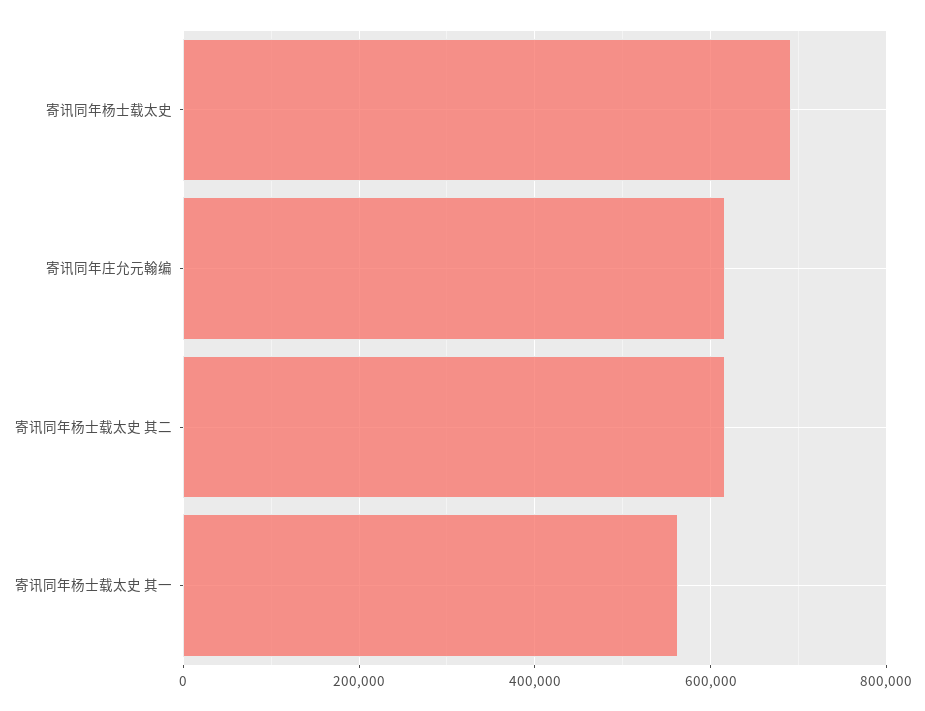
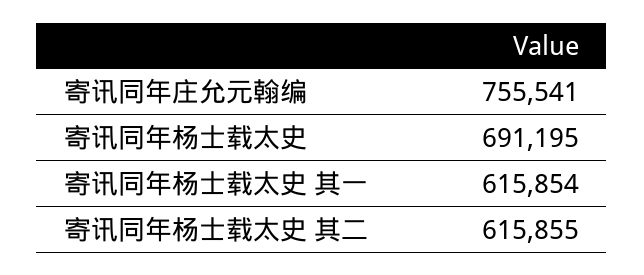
寄讯同年庄允元翰编: 620000 -> 755541
寄讯同年杨士载太史 其一: 560000 -> 615854

